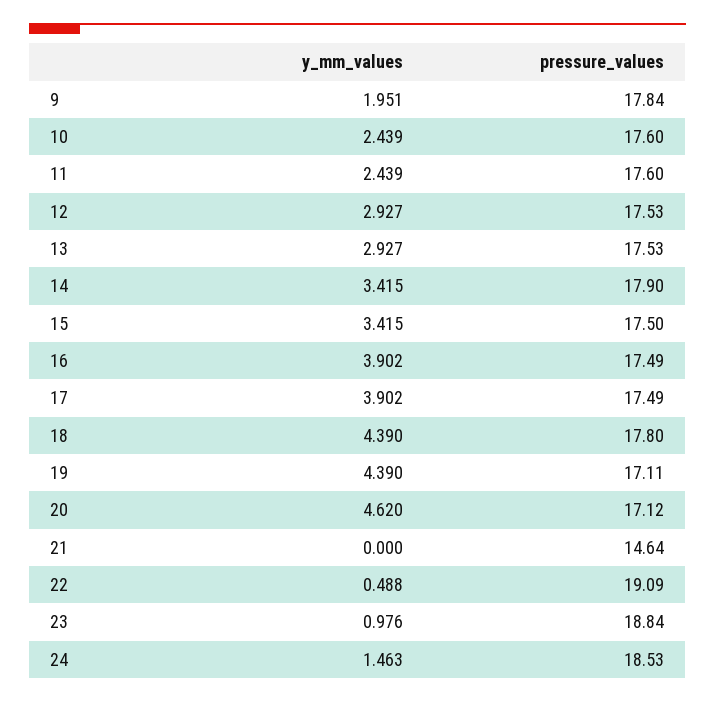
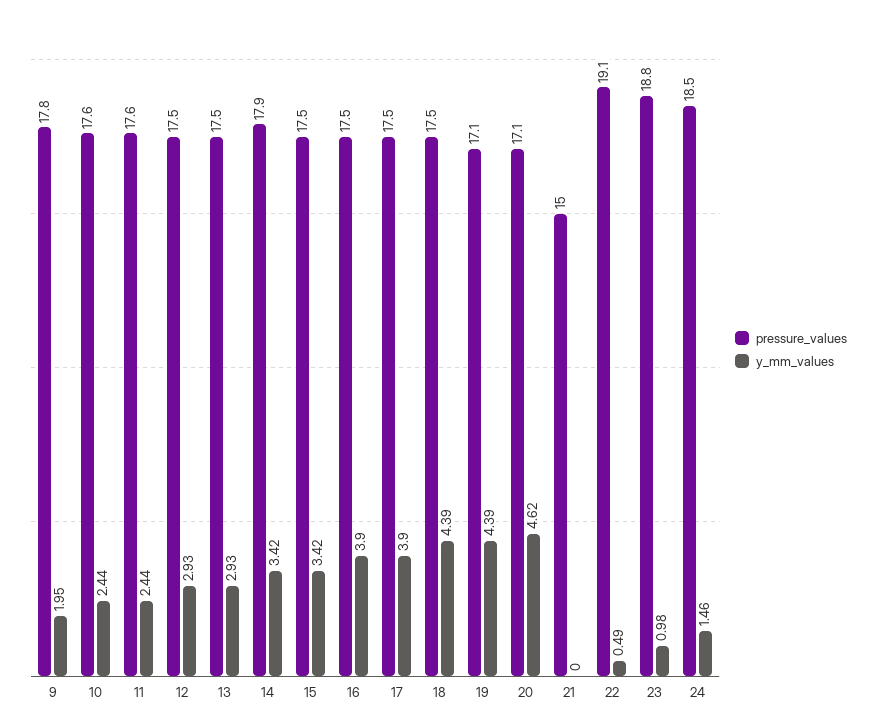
pressure_values, 18: 17.8 -> 17.5
pressure_values, 21: 14.64 -> 15

